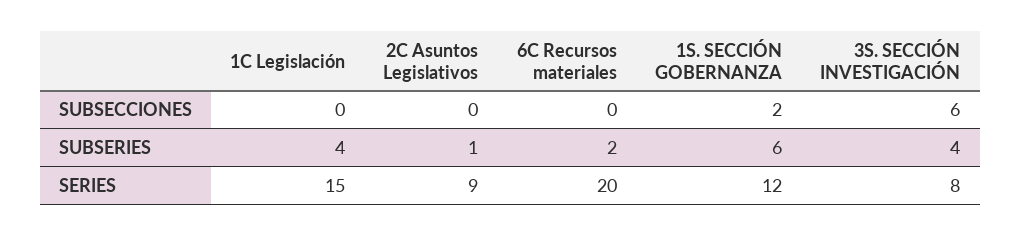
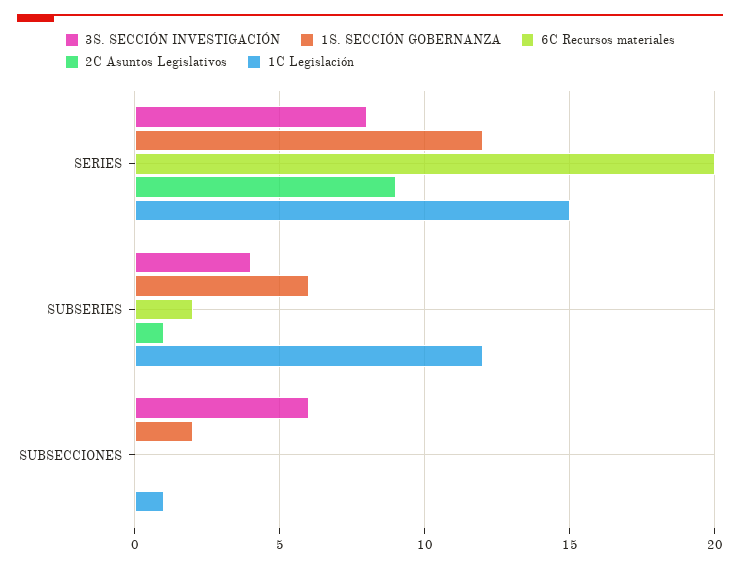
1C Legislación, SUBSECCIONES: 0 -> 1
1C Legislación, SUBSERIES: 4 -> 12

